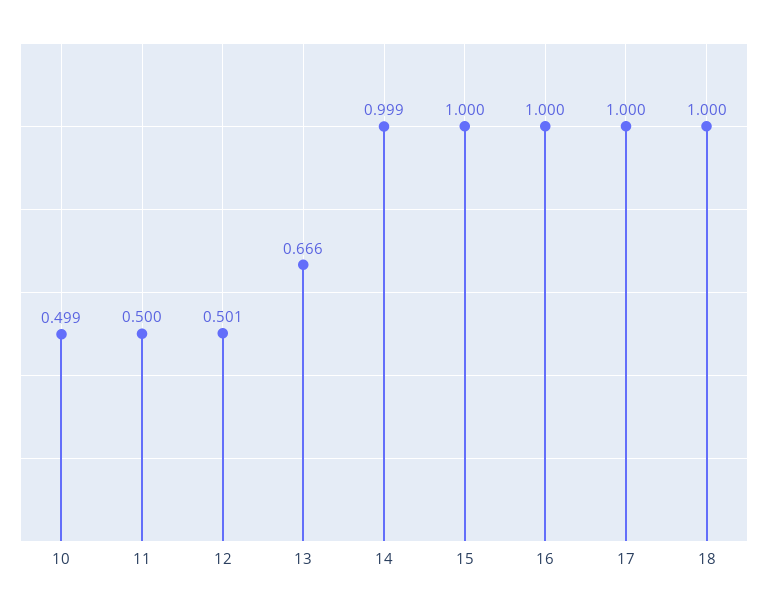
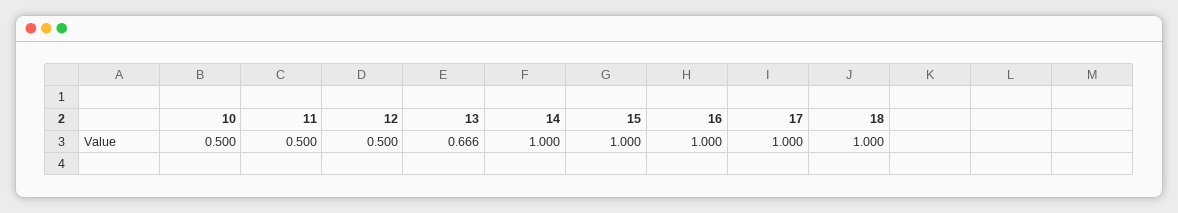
10: 0.499 -> 0.5
12: 0.501 -> 0.5
14: 0.999 -> 1

